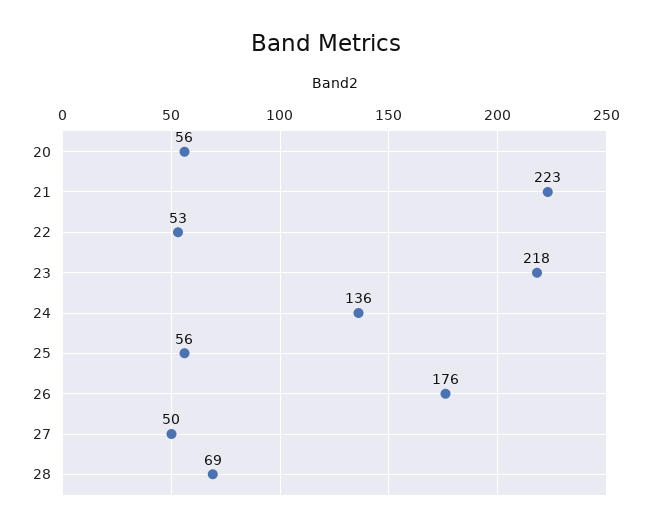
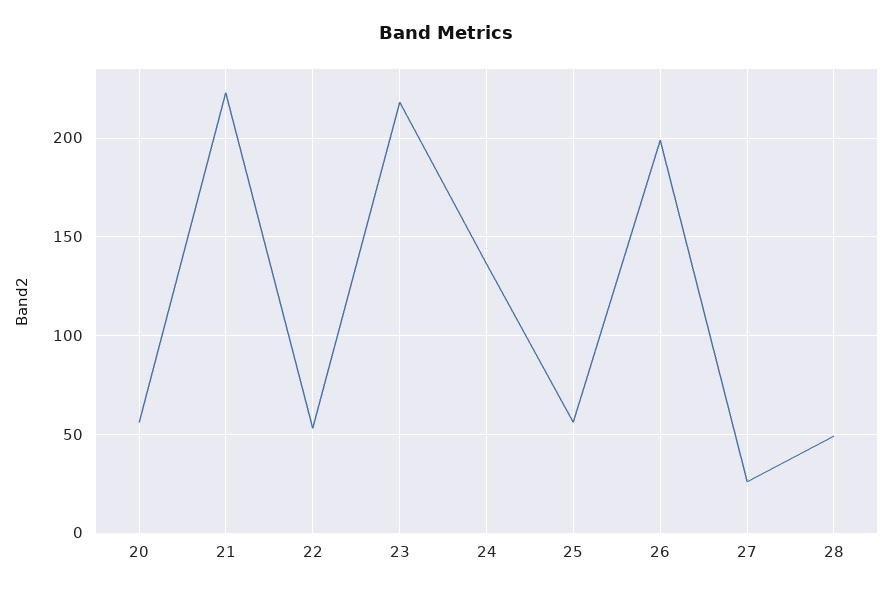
26: 176 -> 200
27: 50 -> 25
28: 69 -> 50

